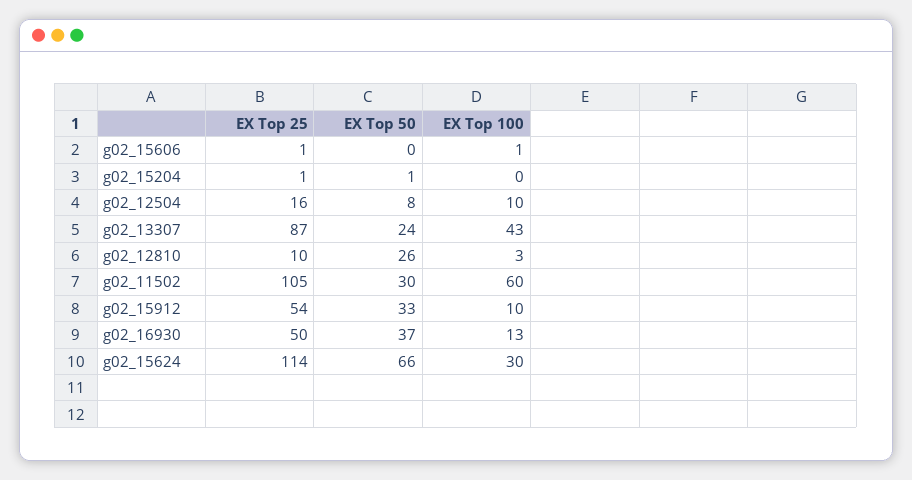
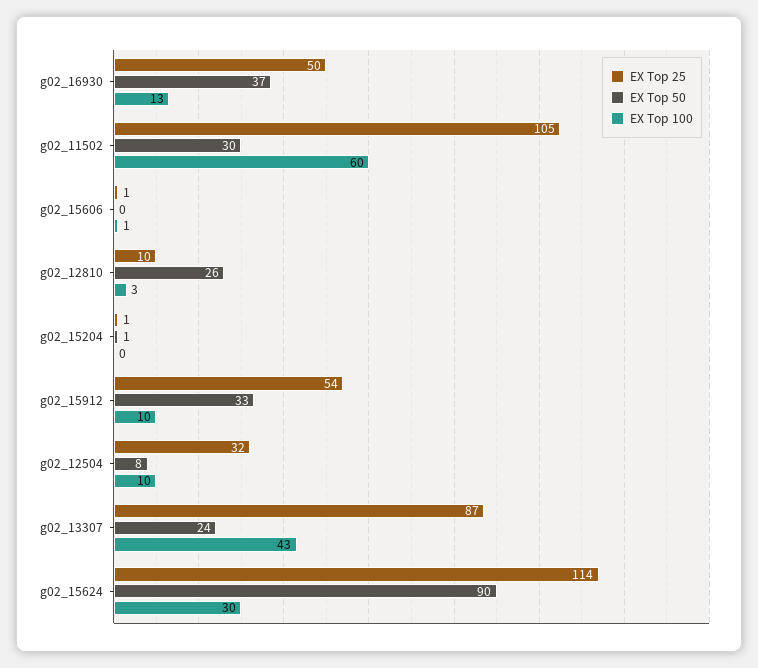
EX Top 25, g02_12504: 16 -> 32
EX Top 50, g02_15624: 66 -> 90

